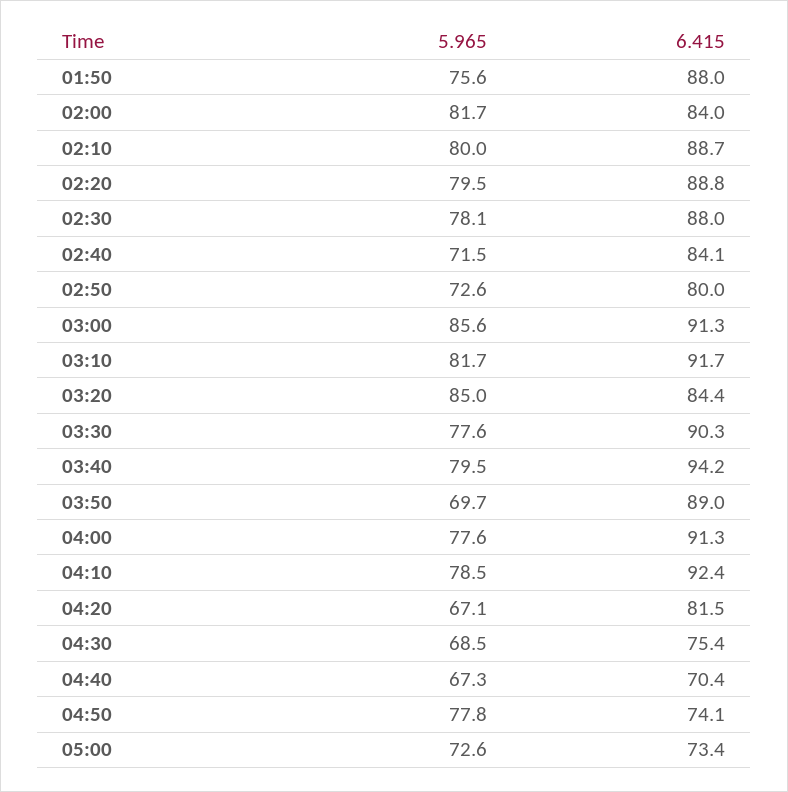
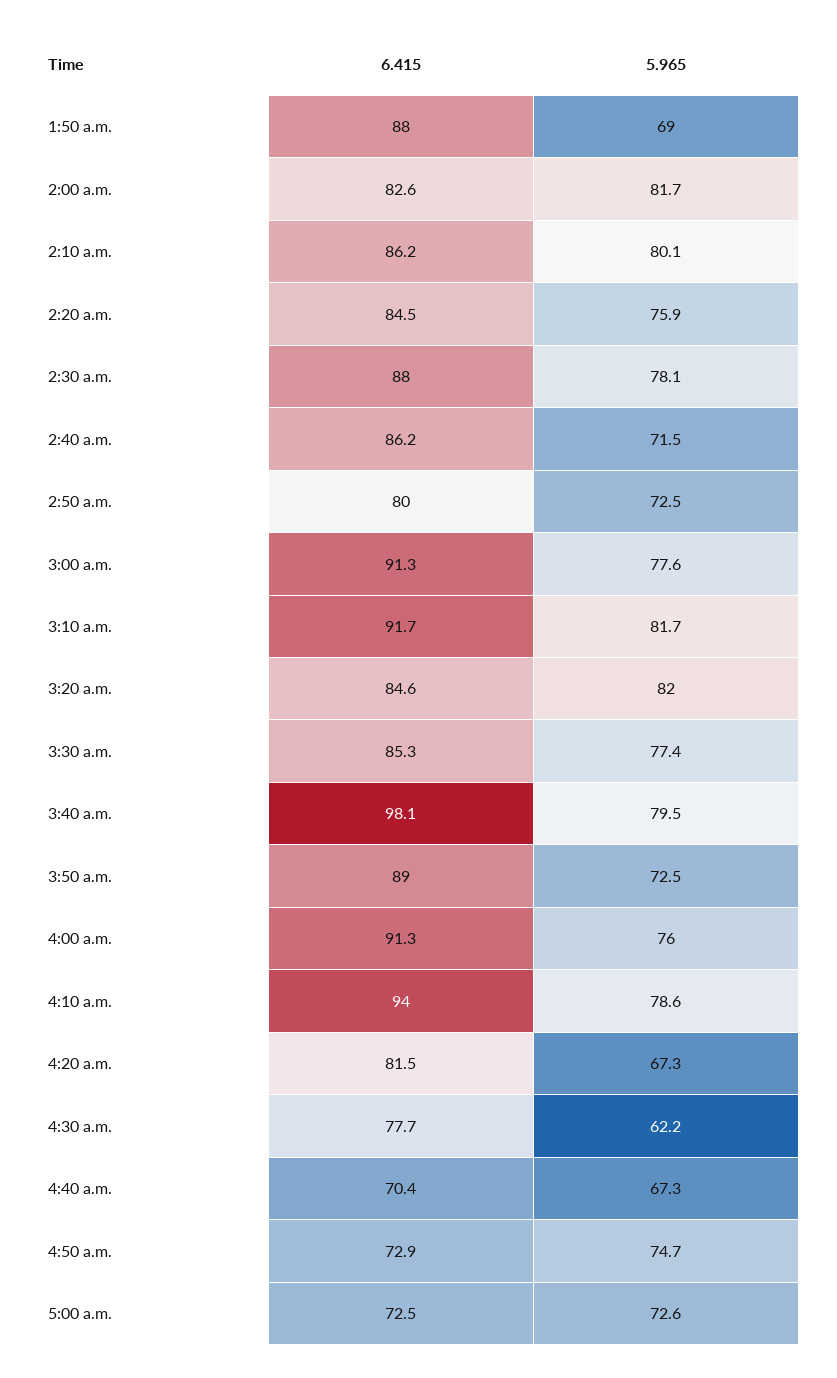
5.965, 01:50: 75.6 -> 69
6.415, 02:00: 84 -> 82.6
5.965, 02:10: 80 -> 80.1
6.415, 02:10: 88.7 -> 86.2
5.965, 02:20: 79.5 -> 75.9
6.415, 02:20: 88.8 -> 84.5
6.415, 02:40: 84.1 -> 86.2
5.965, 02:50: 72.6 -> 72.5
5.965, 03:00: 85.6 -> 77.6
5.965, 03:20: 85 -> 82
6.415, 03:20: 84.4 -> 84.6
5.965, 03:30: 77.6 -> 77.4
6.415, 03:30: 90.3 -> 85.3
6.415, 03:40: 94.2 -> 98.1
5.965, 03:50: 69.7 -> 72.5
5.965, 04:00: 77.6 -> 76
5.965, 04:10: 78.5 -> 78.6
6.415, 04:10: 92.4 -> 94
5.965, 04:20: 67.1 -> 67.3
5.965, 04:30: 68.5 -> 62.2
6.415, 04:30: 75.4 -> 77.7
5.965, 04:50: 77.8 -> 74.7
6.415, 04:50: 74.1 -> 72.9
6.415, 05:00: 73.4 -> 72.5

